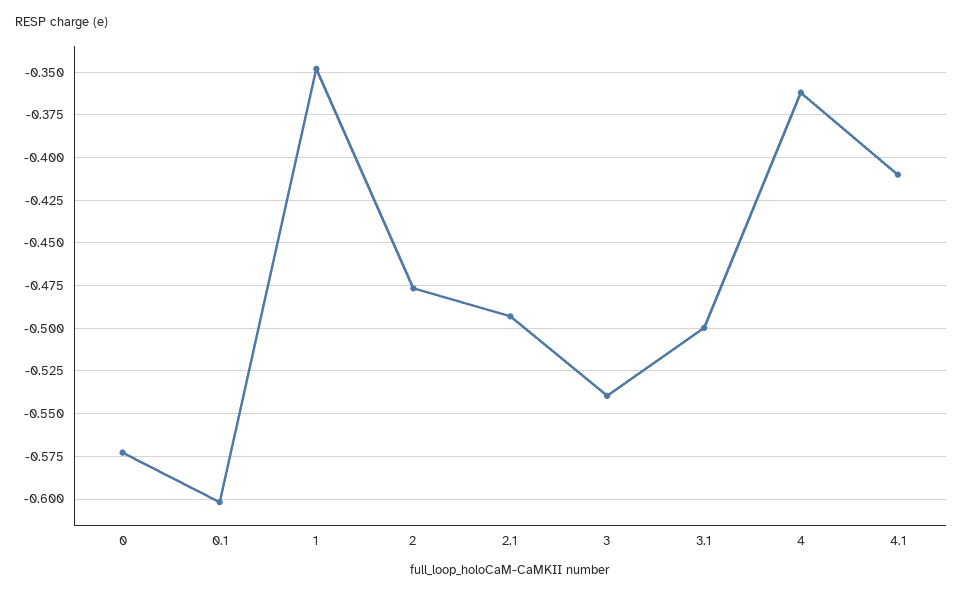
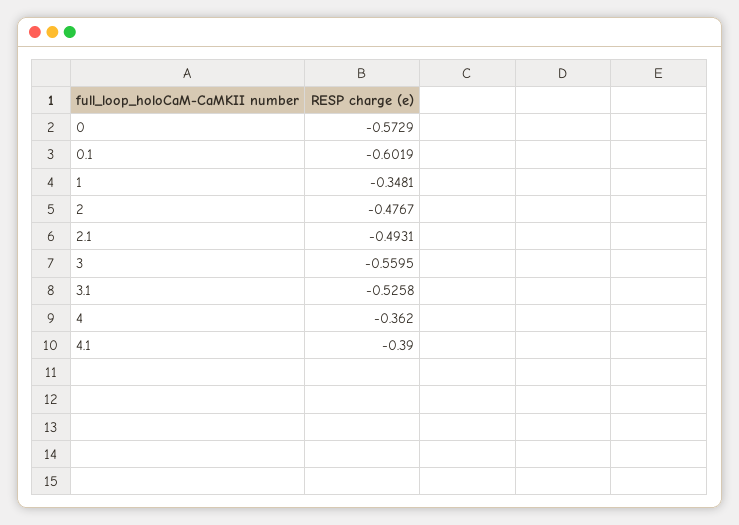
3: -0.54 -> -0.5595
3.1: -0.5 -> -0.5258
4.1: -0.41 -> -0.39

